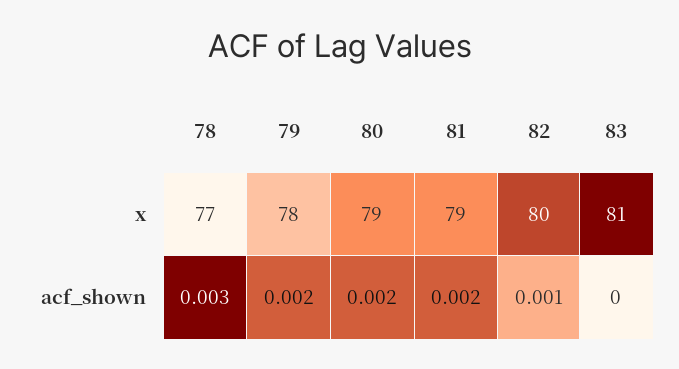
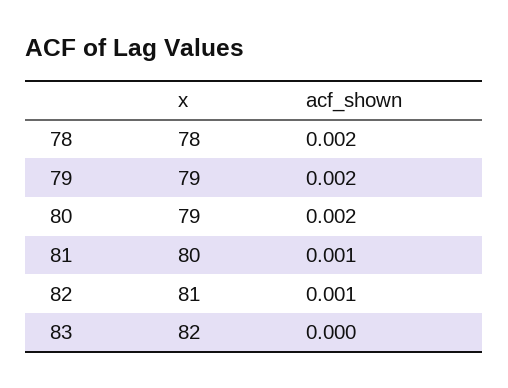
78, x: 77 -> 78
79, x: 78 -> 79
81, x: 79 -> 80
82, x: 80 -> 81
83, x: 81 -> 82
78, acf_shown: 0.003 -> 0.002
81, acf_shown: 0.002 -> 0.001

